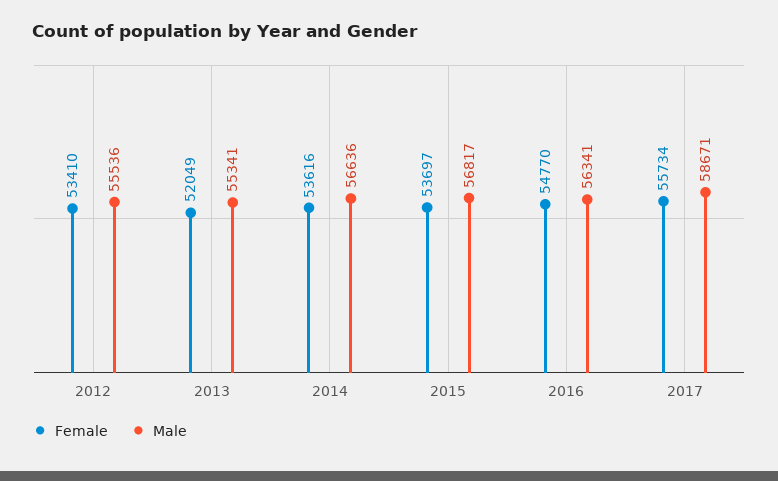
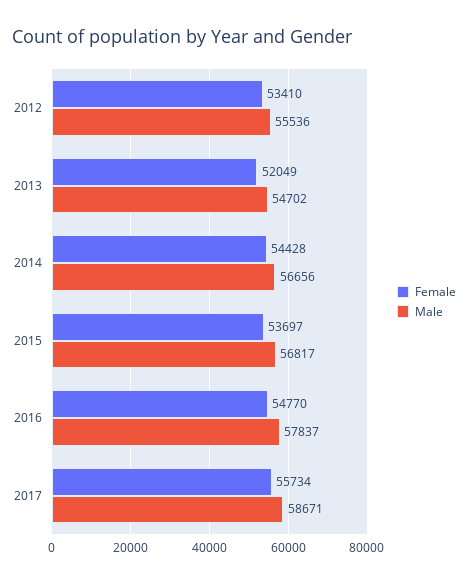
Male, 2013: 55341 -> 54702
Female, 2014: 53616 -> 54428
Male, 2014: 56636 -> 56656
Male, 2016: 56341 -> 57837

